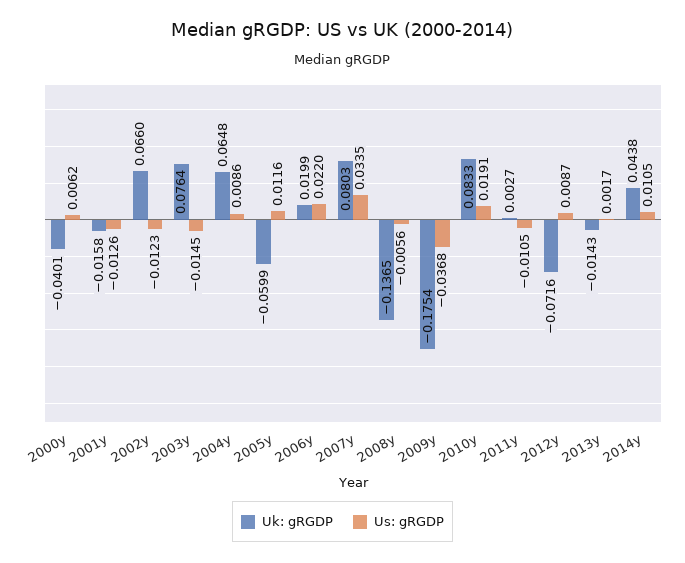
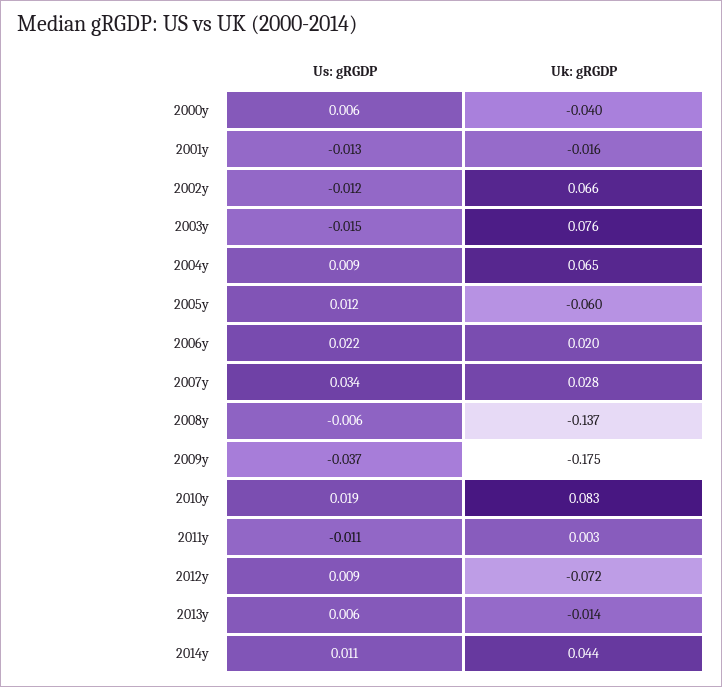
Uk: gRGDP, 2007y: 0.0803 -> 0.028
Us: gRGDP, 2013y: 0.0017 -> 0.006

